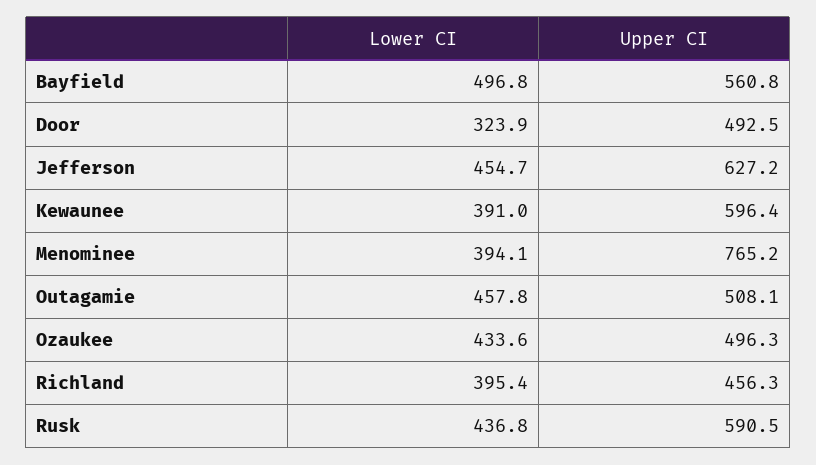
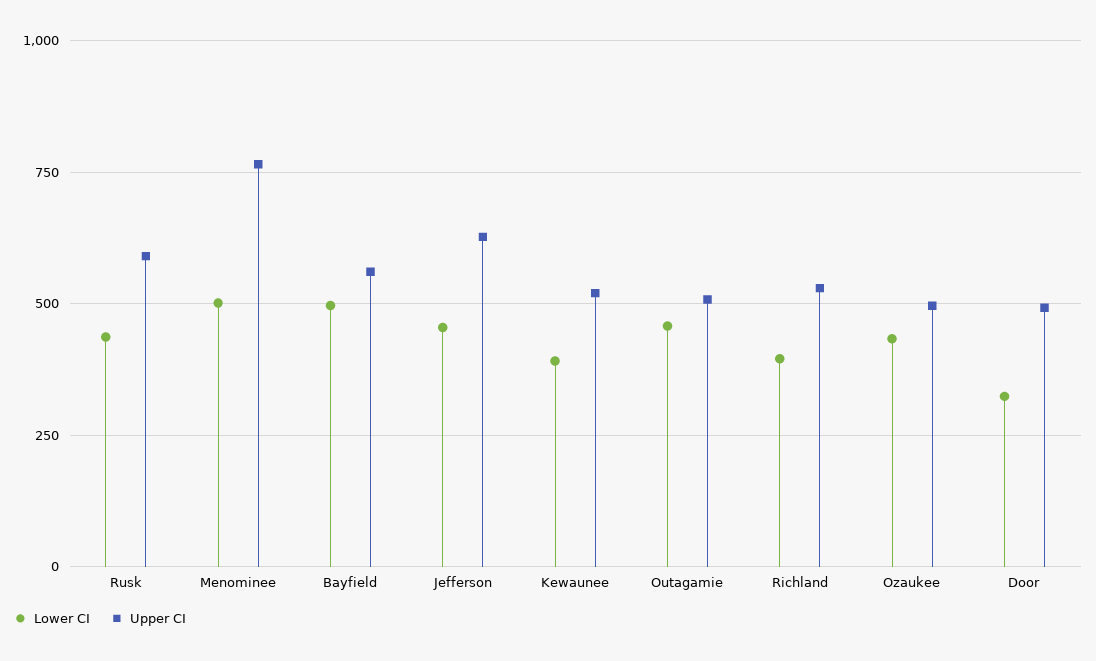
Upper CI, Kewaunee: 596.4 -> 525
Lower CI, Menominee: 394.1 -> 500
Upper CI, Richland: 456.3 -> 525

